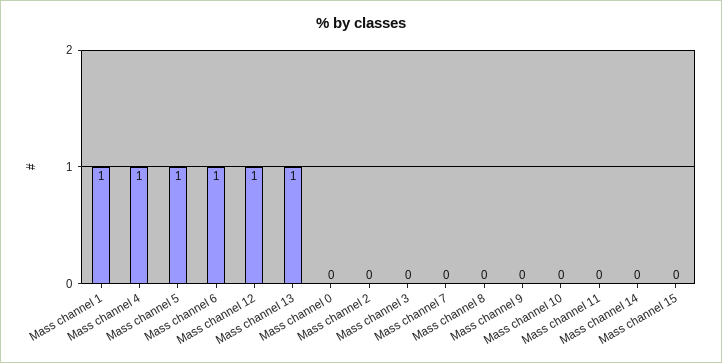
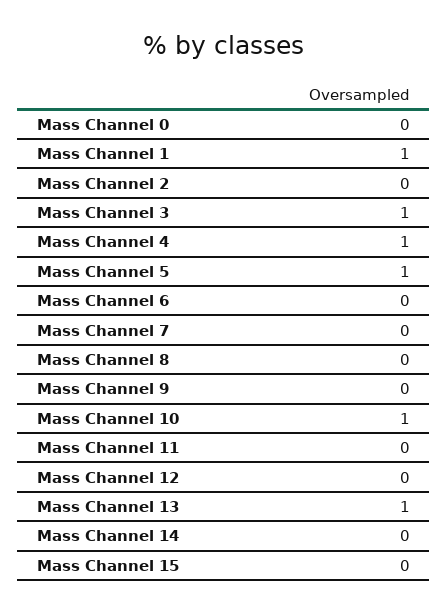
Mass channel 6: 1 -> 0
Mass channel 12: 1 -> 0
Mass channel 3: 0 -> 1
Mass channel 10: 0 -> 1

